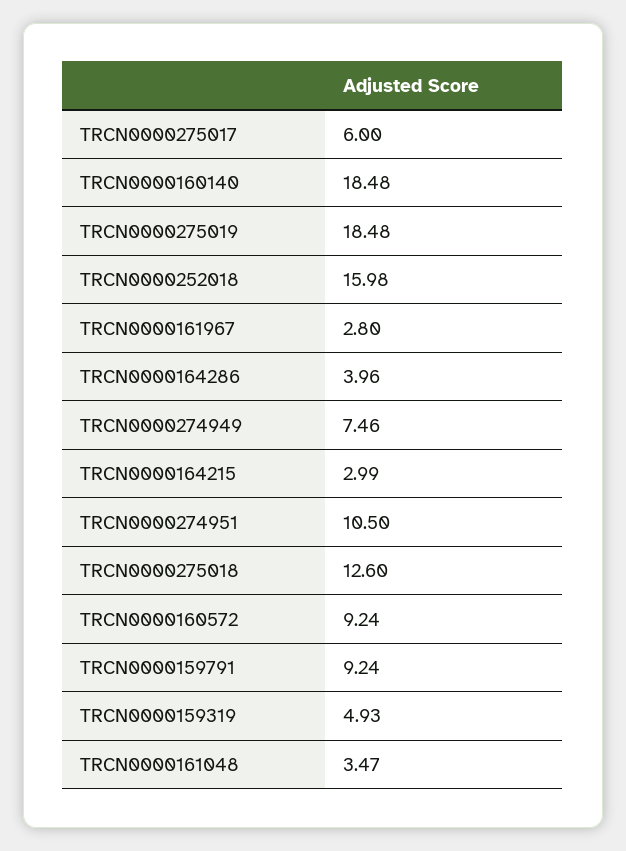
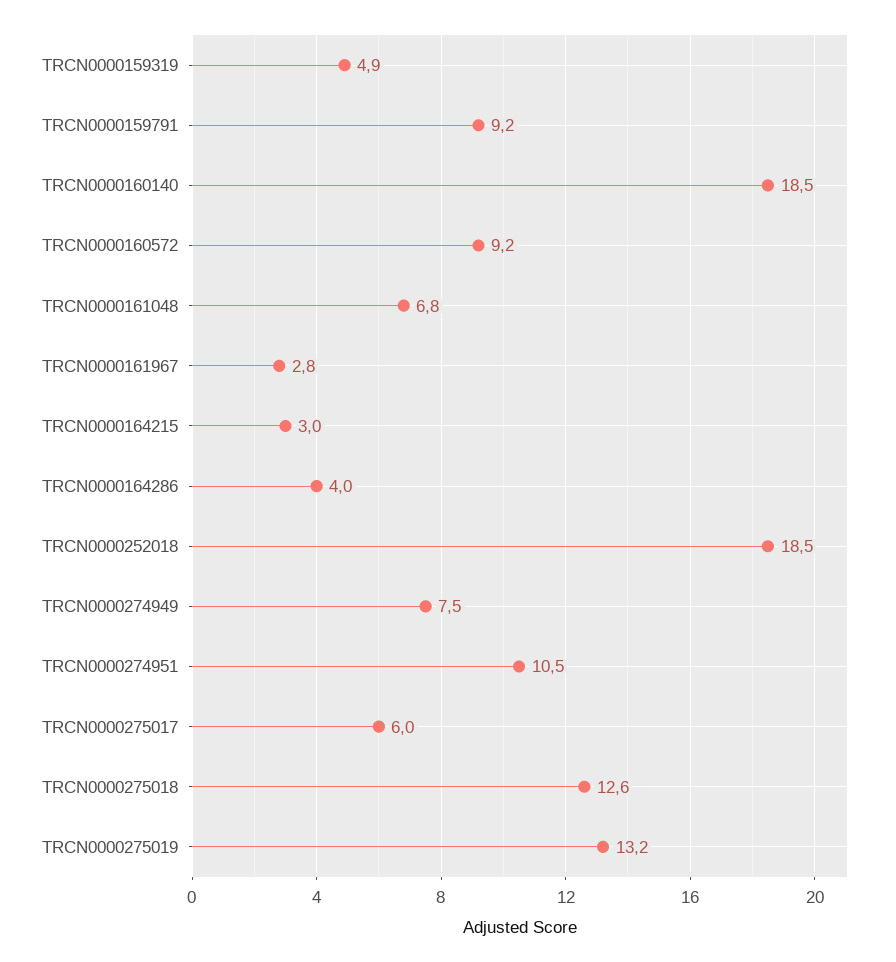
TRCN0000275019: 18.48 -> 13.2
TRCN0000252018: 15.98 -> 18.5
TRCN0000161048: 3.47 -> 6.8

